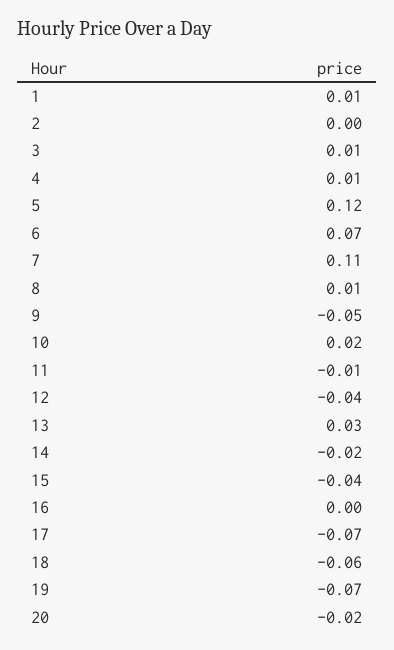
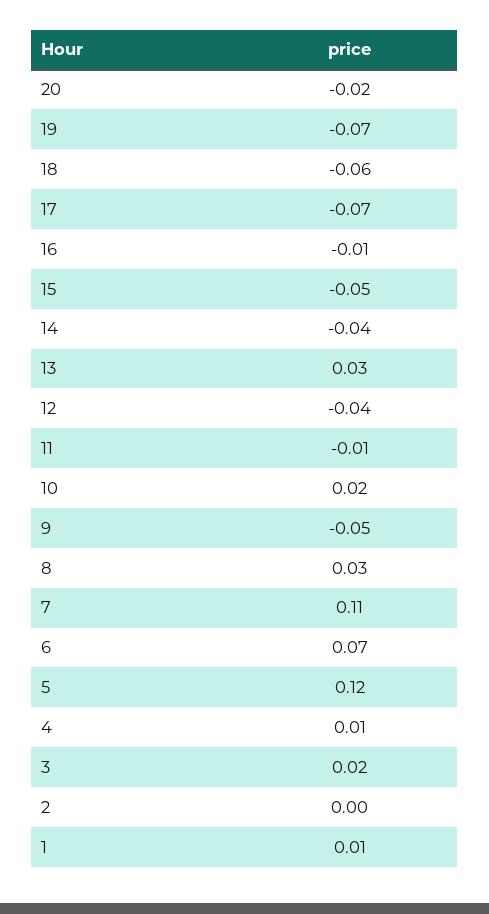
3: 0.01 -> 0.02
8: 0.01 -> 0.03
14: -0.02 -> -0.04
15: -0.04 -> -0.05
16: 0 -> -0.01

